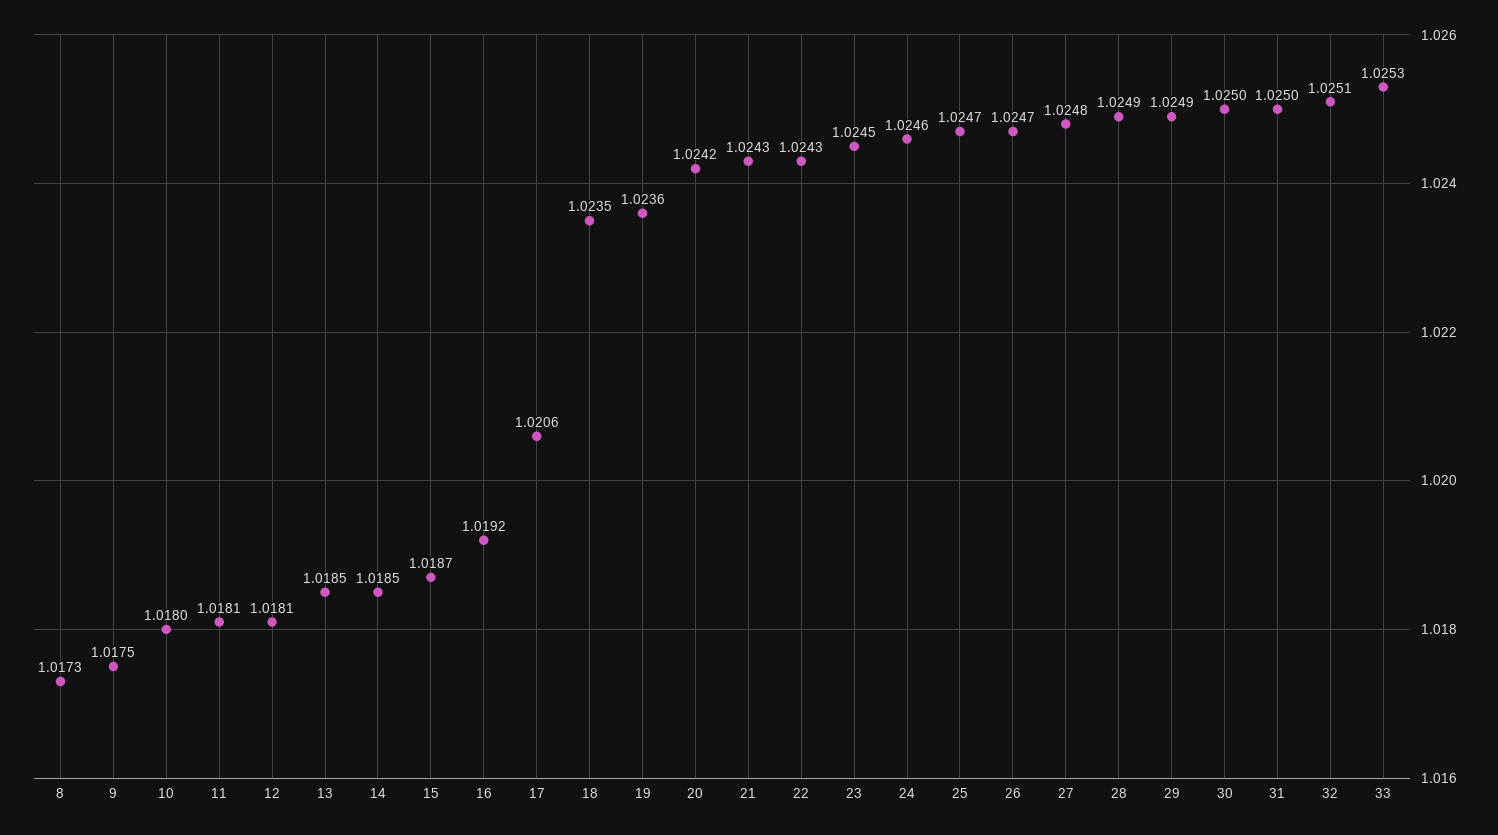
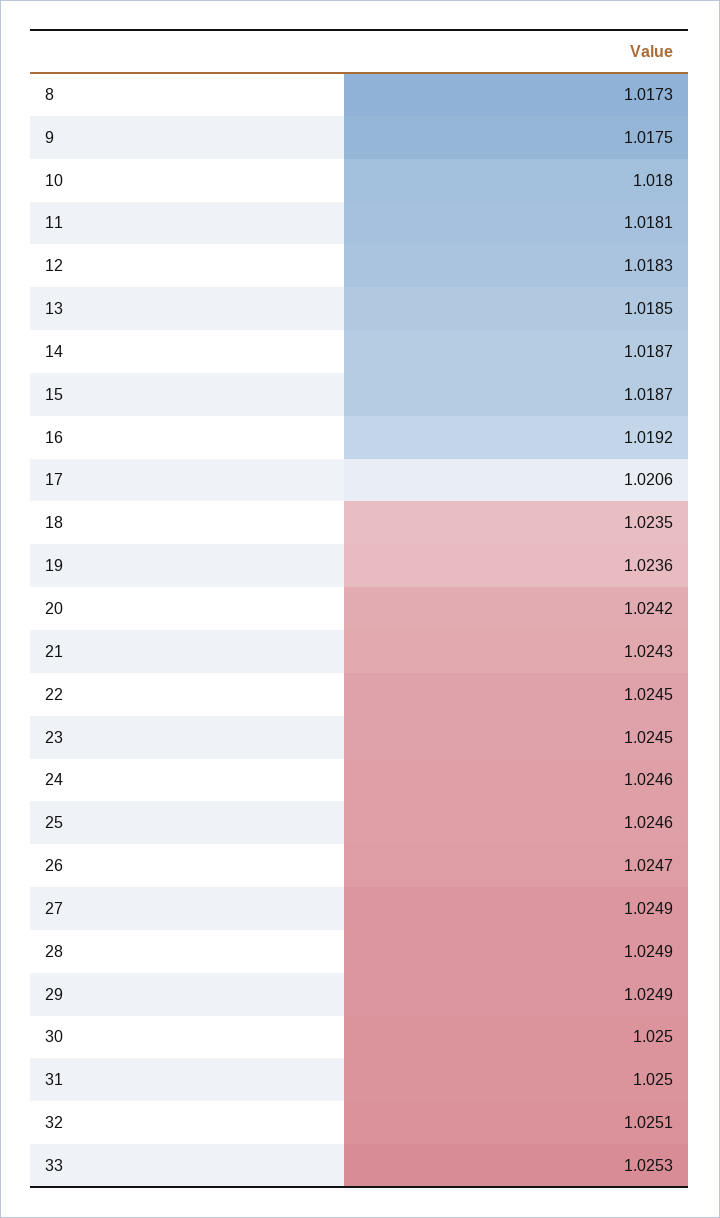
12: 1.0181 -> 1.0183
14: 1.0185 -> 1.0187
22: 1.0243 -> 1.0245
25: 1.0247 -> 1.0246
27: 1.0248 -> 1.0249

